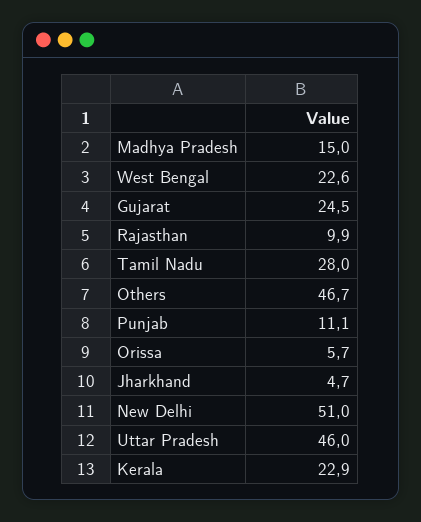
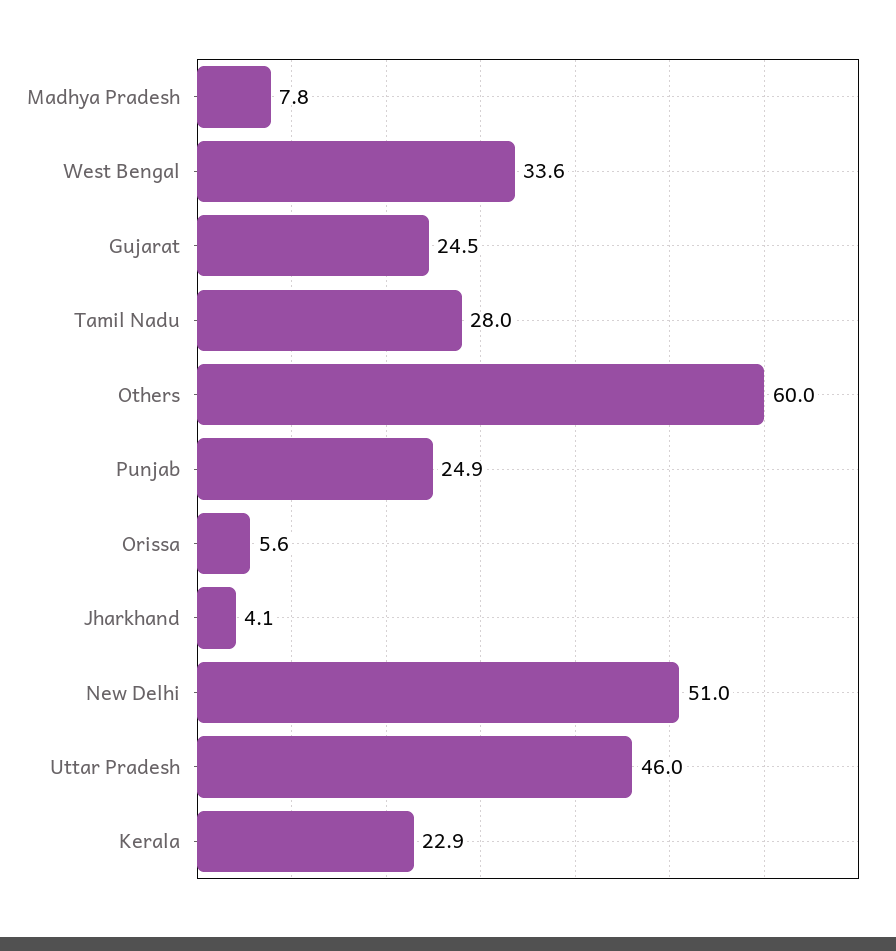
Madhya Pradesh: 15 -> 7.8
West Bengal: 22.6 -> 33.6
Rajasthan: 9.9 -> none
Others: 46.7 -> 60
Punjab: 11.1 -> 24.9
Orissa: 5.7 -> 5.6
Jharkhand: 4.7 -> 4.1

